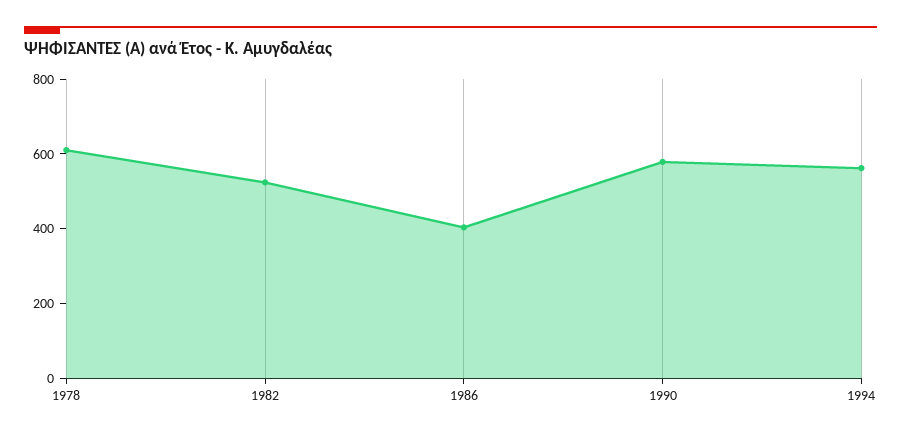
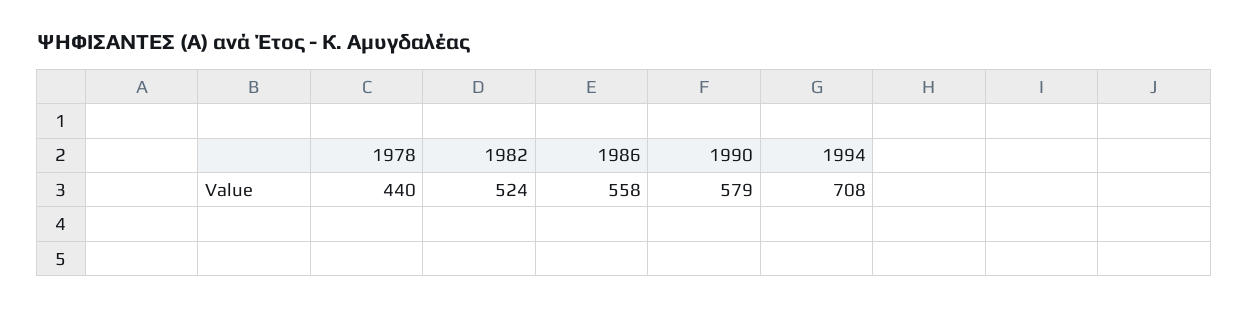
1978: 600 -> 440
1986: 400 -> 558
1994: 550 -> 708

